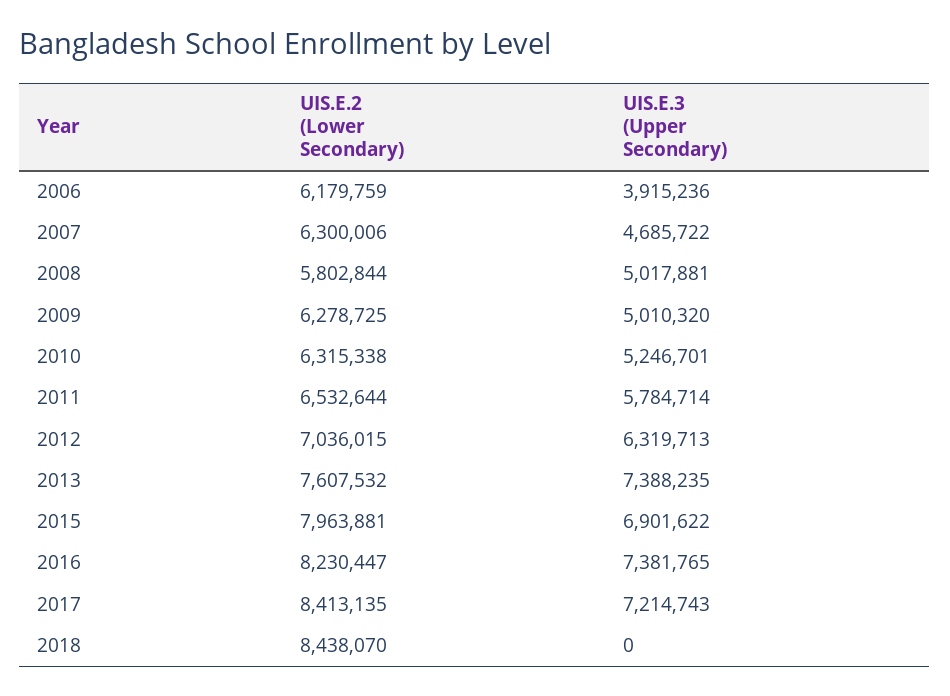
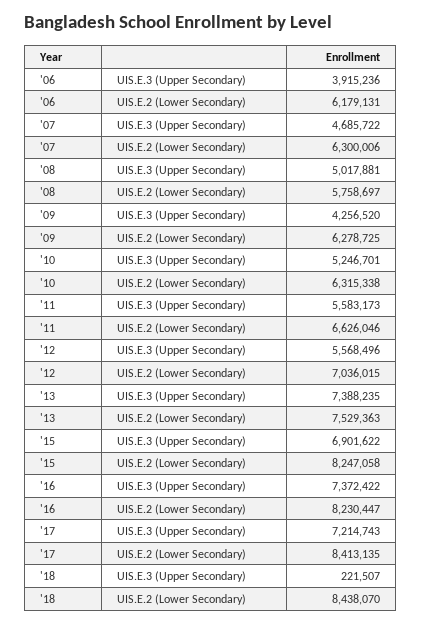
UIS.E.2 (Lower Secondary), 2006: 6179759 -> 6179131
UIS.E.2 (Lower Secondary), 2008: 5802844 -> 5758697
UIS.E.3 (Upper Secondary), 2009: 5010320 -> 4256520
UIS.E.2 (Lower Secondary), 2011: 6532644 -> 6626046
UIS.E.3 (Upper Secondary), 2011: 5784714 -> 5583173
UIS.E.3 (Upper Secondary), 2012: 6319713 -> 5568496
UIS.E.2 (Lower Secondary), 2013: 7607532 -> 7529363
UIS.E.2 (Lower Secondary), 2015: 7963881 -> 8247058
UIS.E.3 (Upper Secondary), 2016: 7381765 -> 7372422
UIS.E.3 (Upper Secondary), 2018: 0 -> 221507

